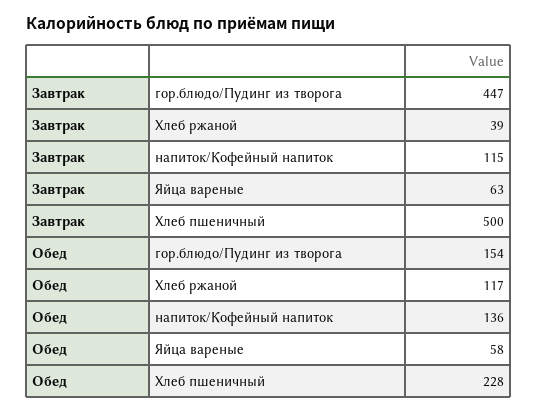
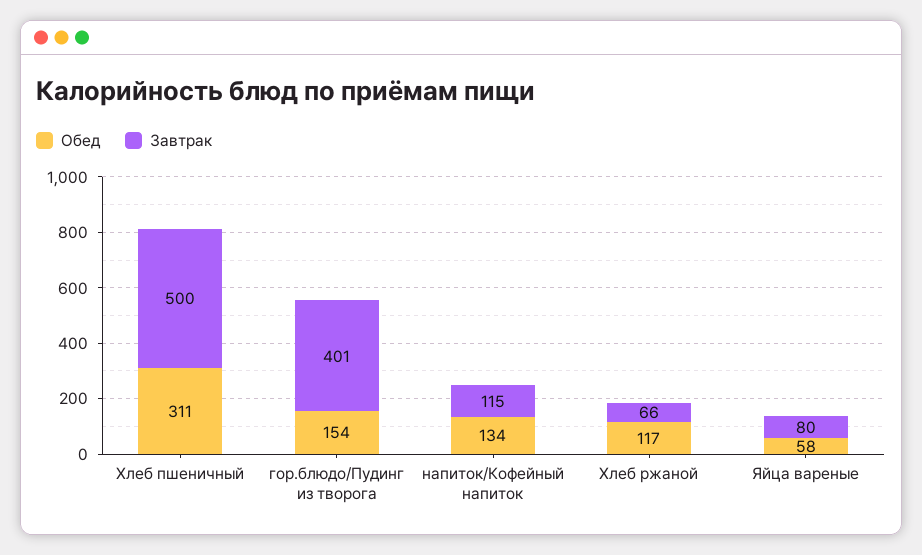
Завтрак, гор.блюдо/Пудинг из творога: 447 -> 401
Завтрак, Хлеб ржаной: 39 -> 66
Завтрак, Яйца вареные: 63 -> 80
Обед, напиток/Кофейный напиток: 136 -> 134
Обед, Хлеб пшеничный: 228 -> 311

